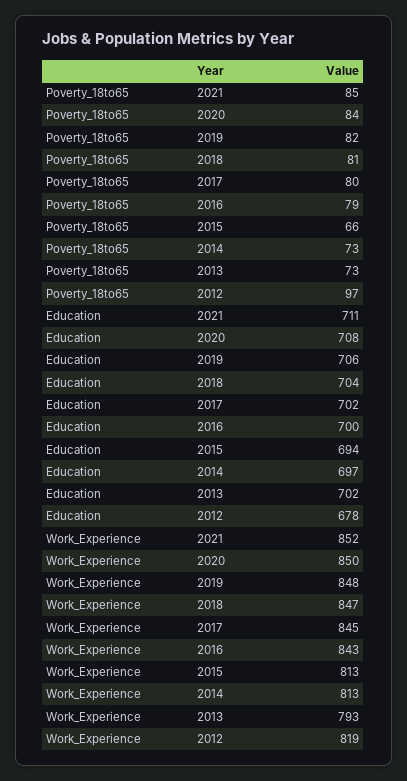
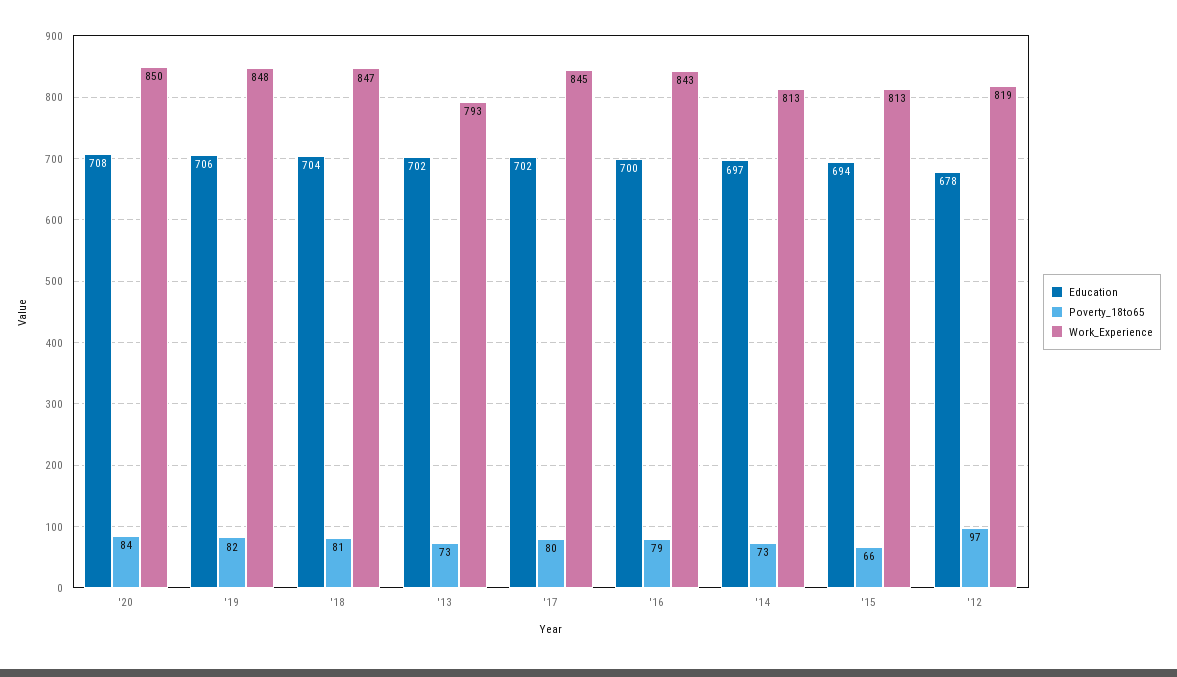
Poverty_18to65, 2021: 85 -> none
Education, 2021: 711 -> none
Work_Experience, 2021: 852 -> none

